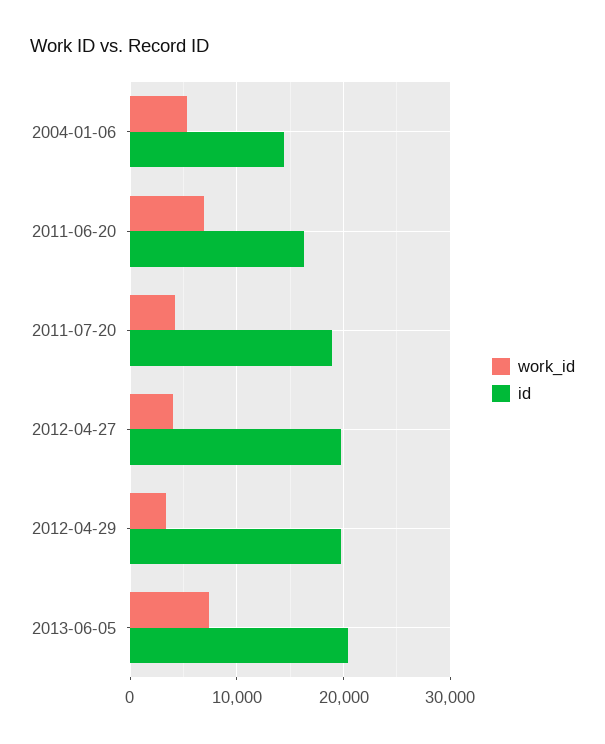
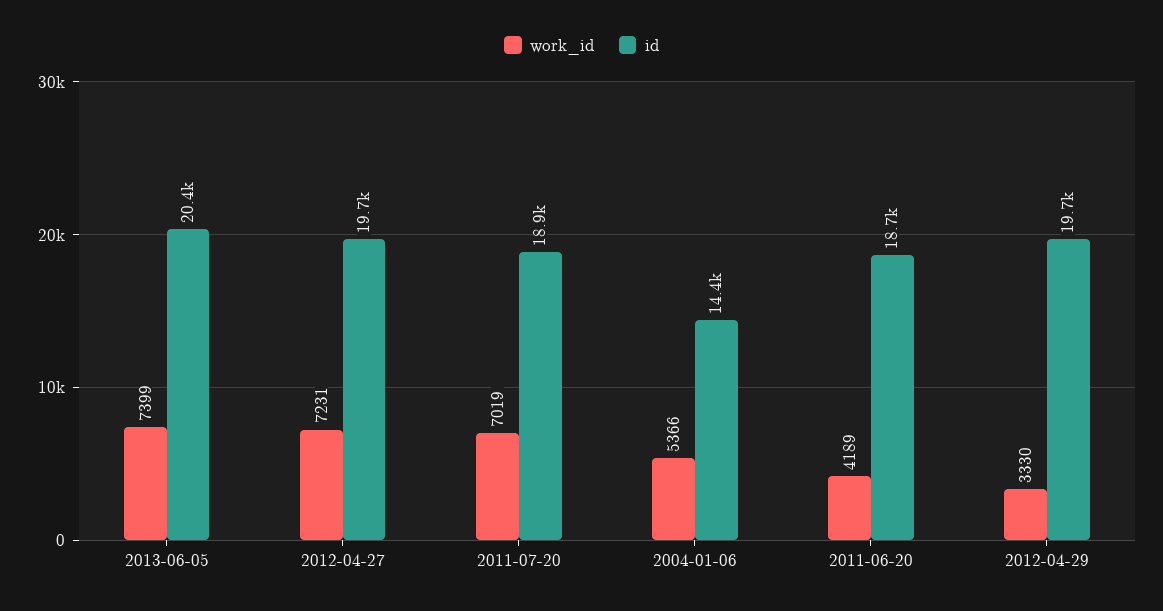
work_id, 2011-06-20: 7000 -> 4189
id, 2011-06-20: 16000 -> 18700
work_id, 2011-07-20: 4000 -> 7019
work_id, 2012-04-27: 4000 -> 7231

